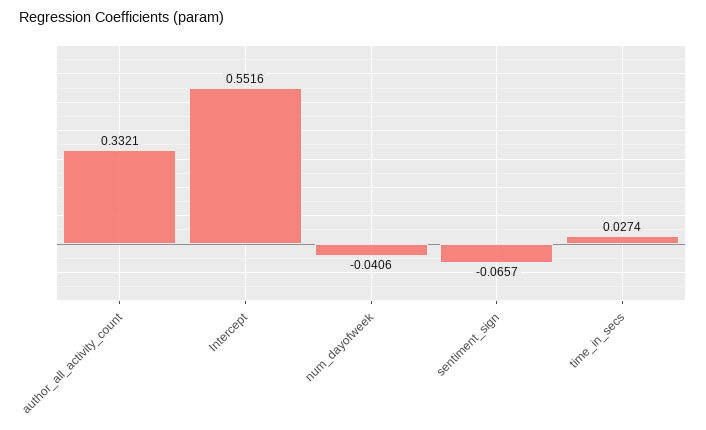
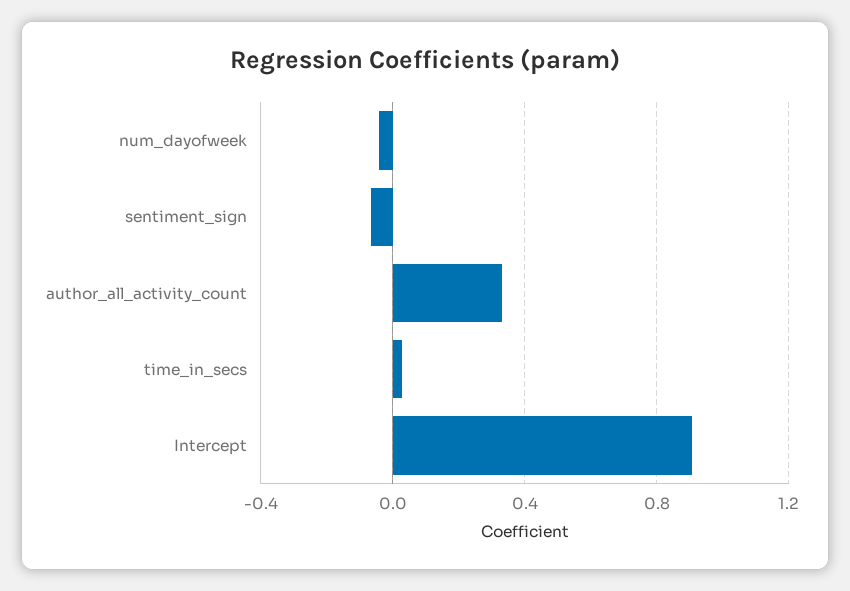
Intercept: 0.5516 -> 0.9

